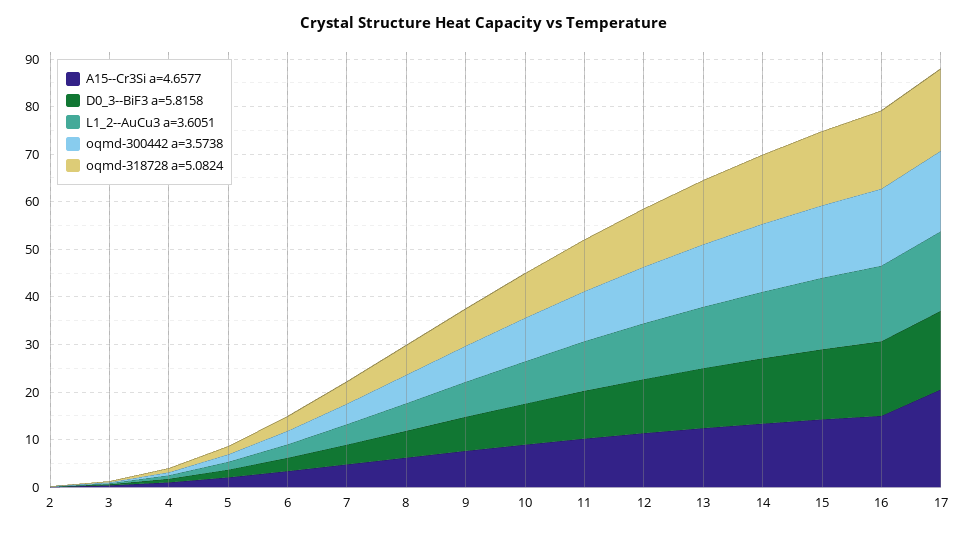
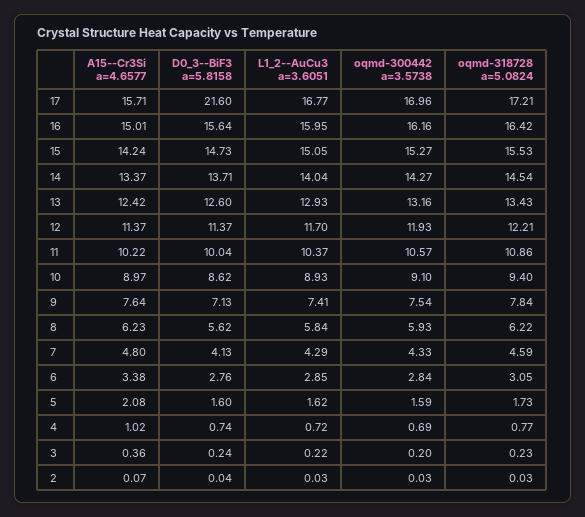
A15--Cr3Si a=4.6577, 17: 20 -> 15.71
D0_3--BiF3 a=5.8158, 17: 16 -> 21.6

